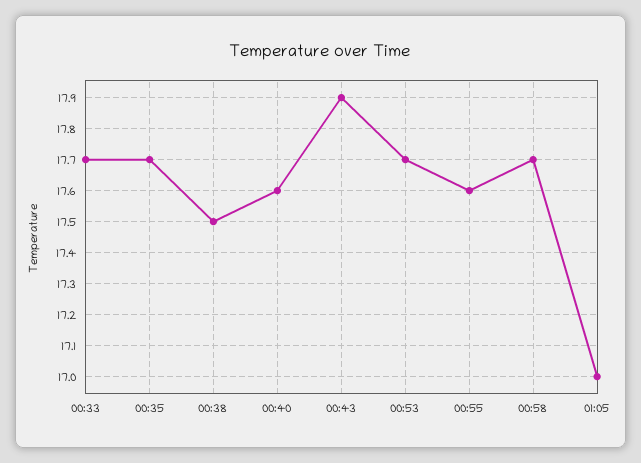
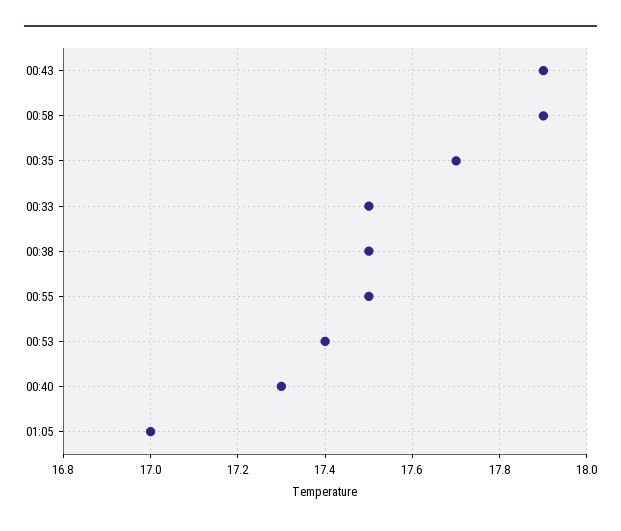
00:33: 17.7 -> 17.5
00:40: 17.6 -> 17.3
00:53: 17.7 -> 17.4
00:55: 17.6 -> 17.5
00:58: 17.7 -> 17.9

